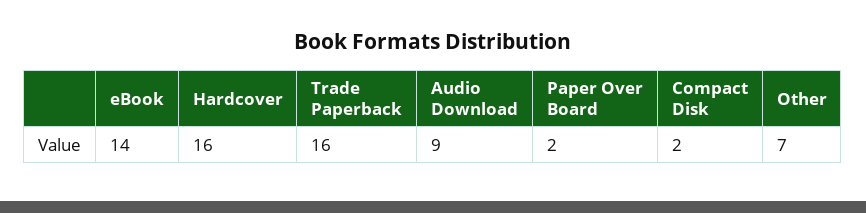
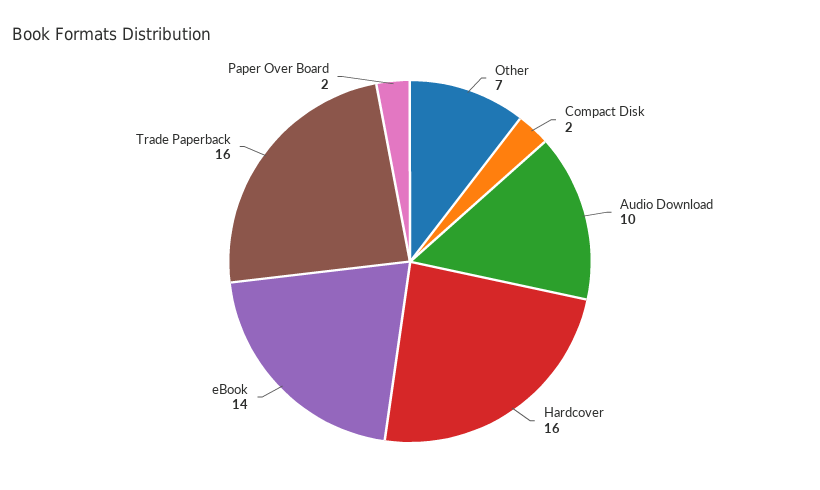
Audio Download: 9 -> 10

